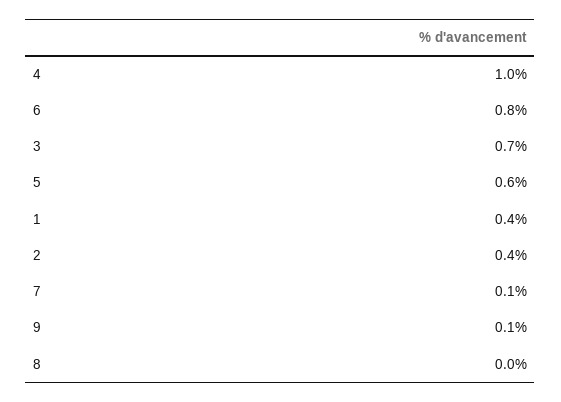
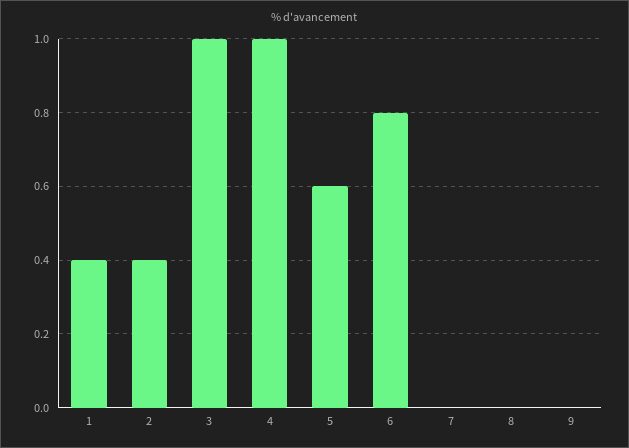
3: 0.7 -> 1
7: 0.1 -> 0
9: 0.1 -> 0

